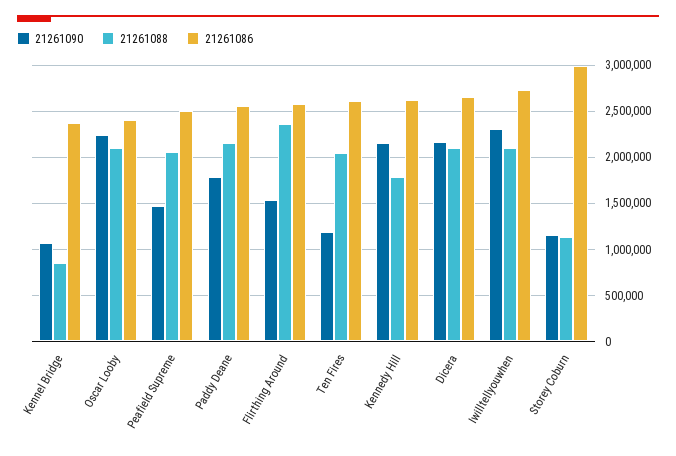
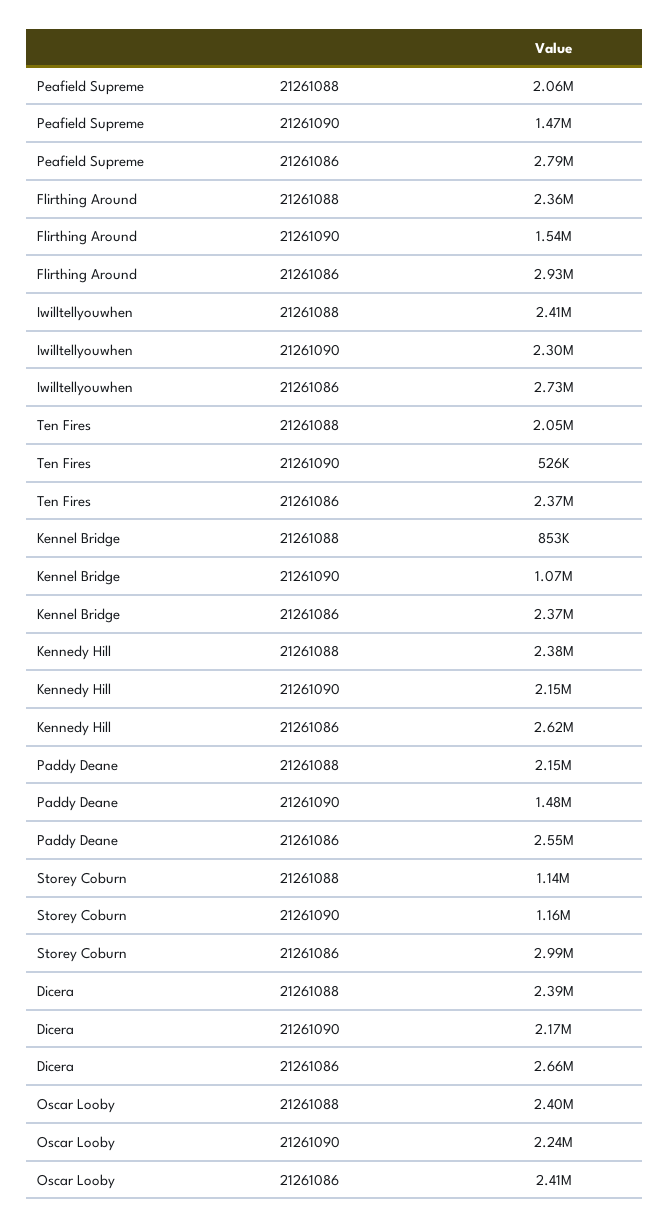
21261088, Oscar Looby: 2100000 -> 2400000
21261086, Peafield Supreme: 2500000 -> 2790000
21261090, Paddy Deane: 1800000 -> 1480000
21261086, Flirthing Around: 2600000 -> 2930000
21261090, Ten Fires: 1200000 -> 526000
21261086, Ten Fires: 2600000 -> 2370000
21261088, Kennedy Hill: 1800000 -> 2380000
21261088, Dicera: 2100000 -> 2390000
21261088, Iwilltellyouwhen: 2100000 -> 2410000

